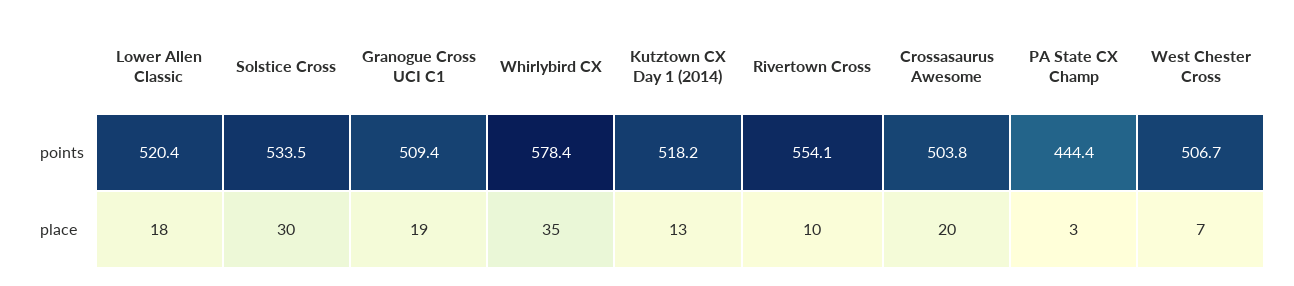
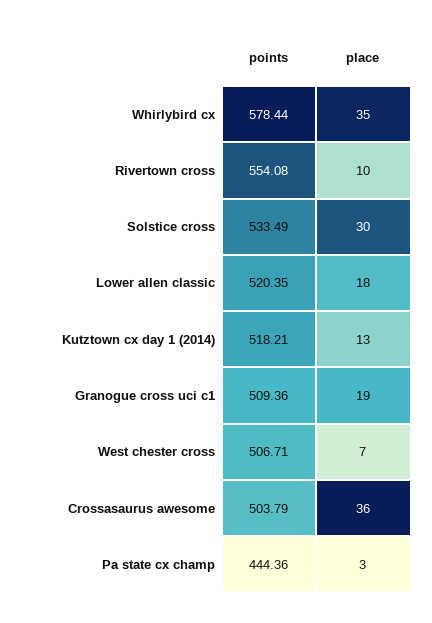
Crossasaurus Awesome, place: 20 -> 36

